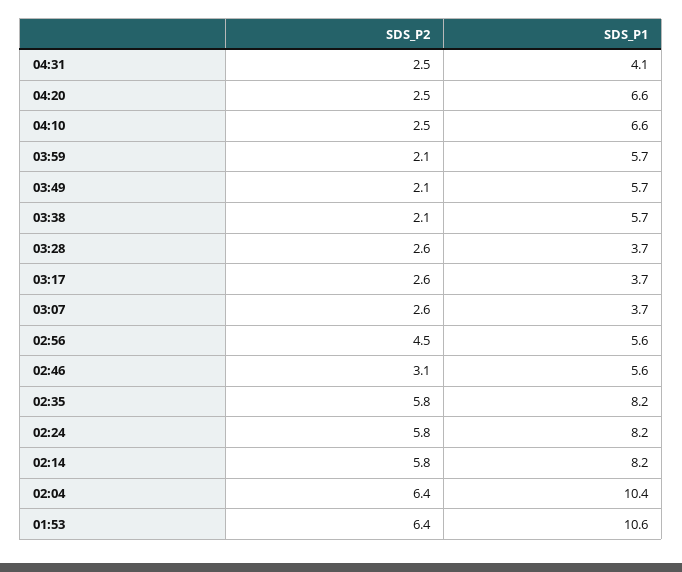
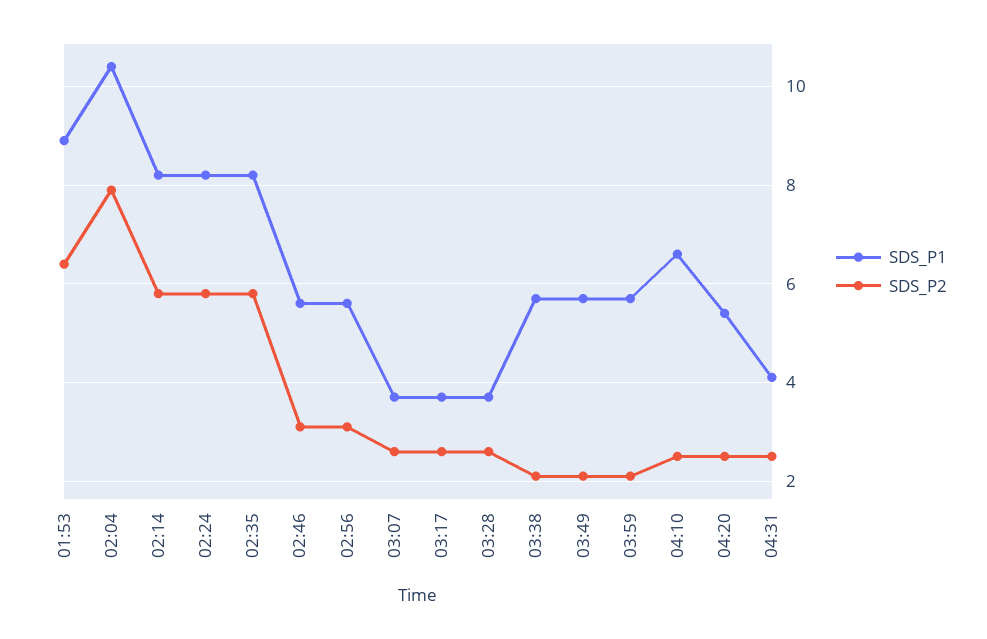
SDS_P1, 04:20: 6.6 -> 5.5
SDS_P2, 02:56: 4.5 -> 3
SDS_P2, 02:04: 6.4 -> 8
SDS_P1, 01:53: 10.6 -> 9

